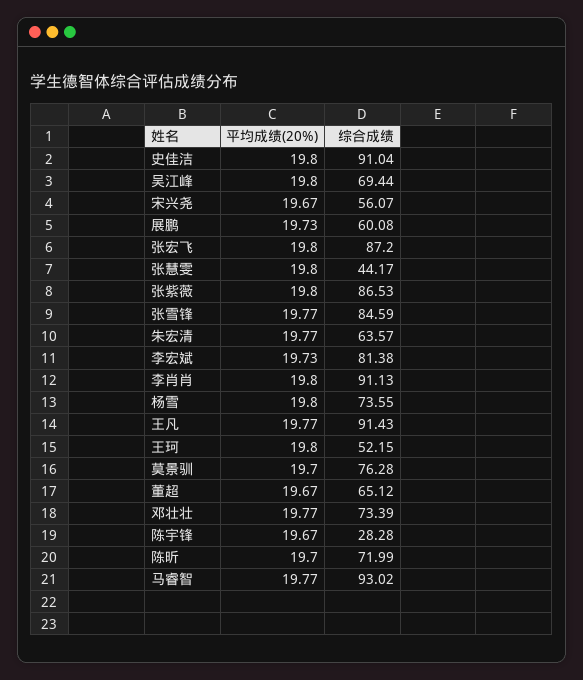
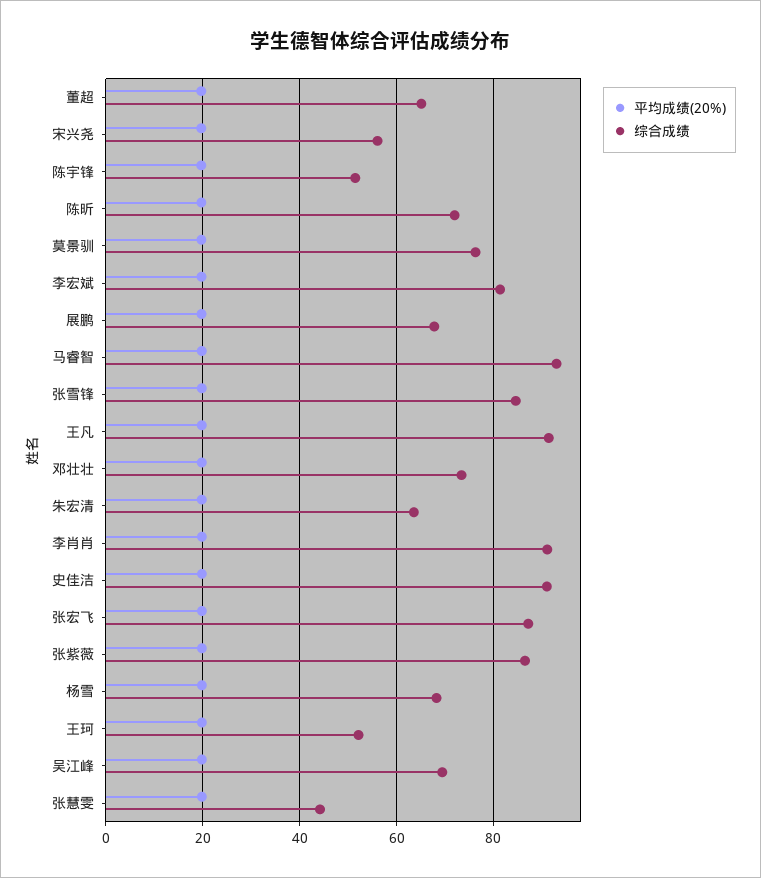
综合成绩, 展鹏: 60.08 -> 68
综合成绩, 杨雪: 73.55 -> 68
综合成绩, 陈宇锋: 28.28 -> 52

